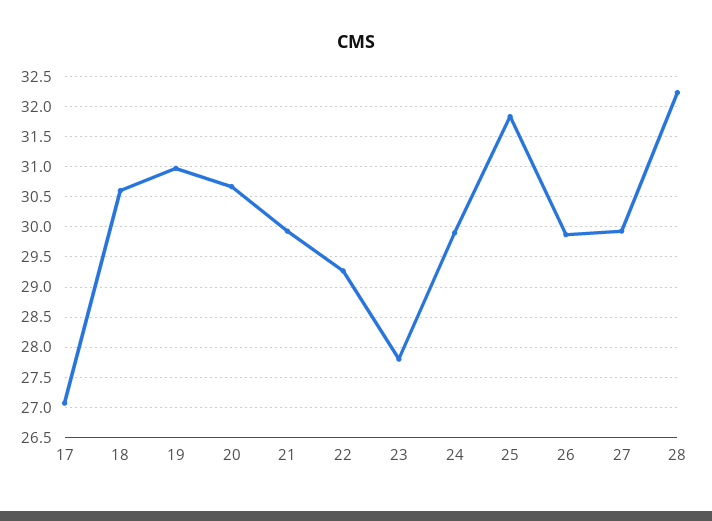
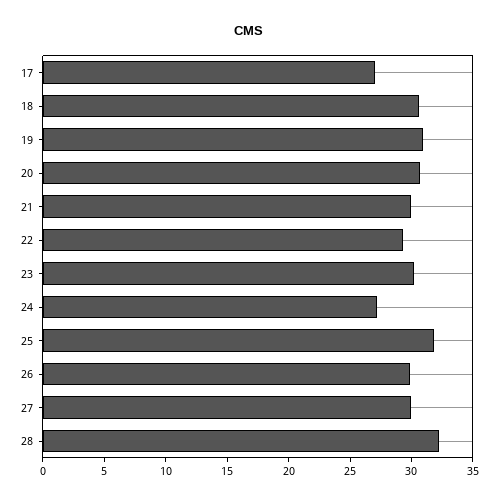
23: 27.8 -> 30
24: 29.9 -> 27

